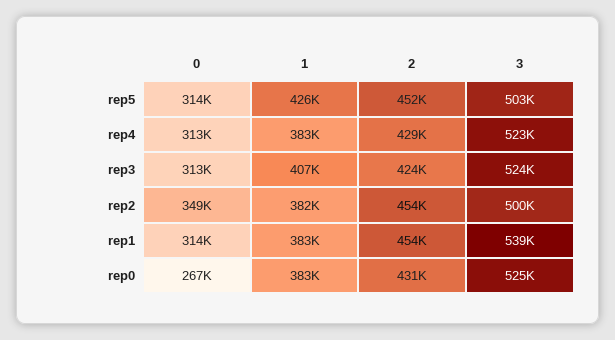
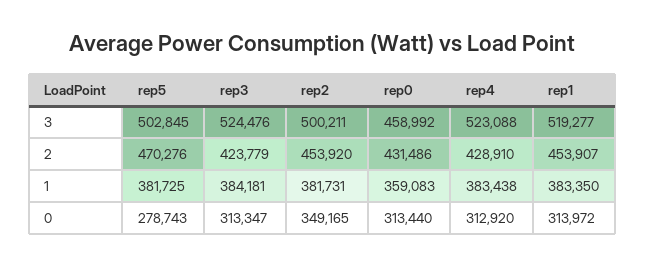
0, rep5: 314000 -> 278743
1, rep5: 426000 -> 381725
2, rep5: 452000 -> 470276
1, rep3: 407000 -> 384181
3, rep1: 539000 -> 519277
0, rep0: 267000 -> 313440
1, rep0: 383000 -> 359083
3, rep0: 525000 -> 458992

